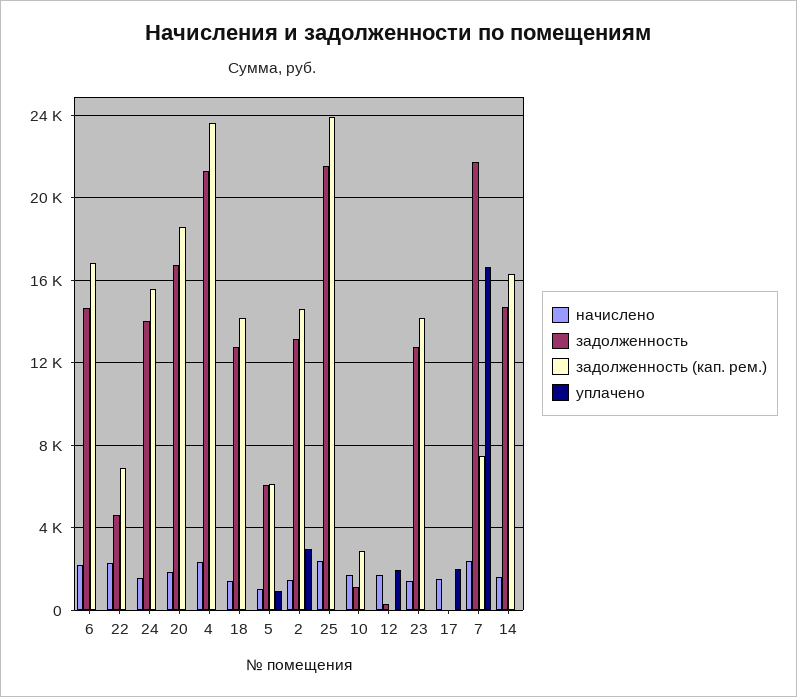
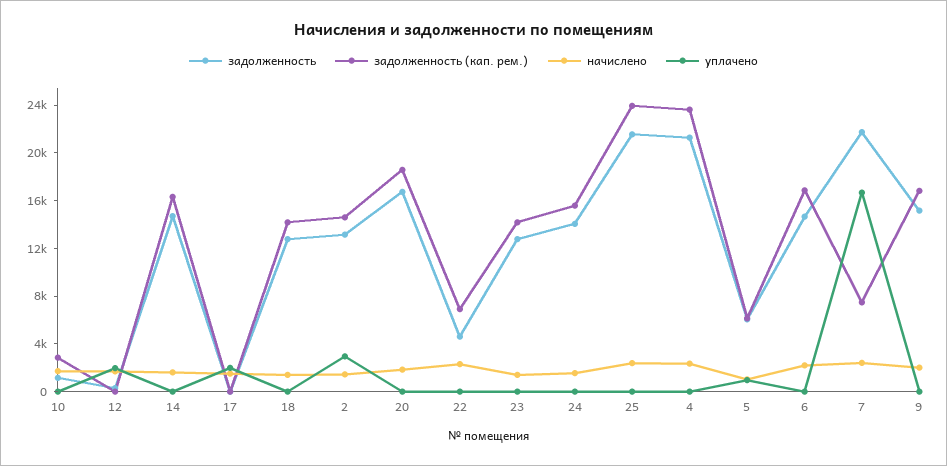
задолженность, 9: none -> 15000
задолженность (кап. рем.), 9: none -> 17000
начислено, 9: none -> 2000
уплачено, 9: none -> 0

